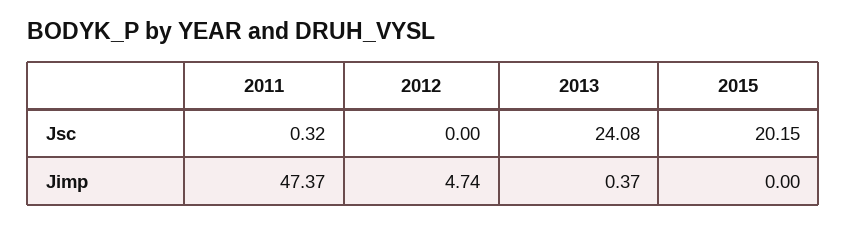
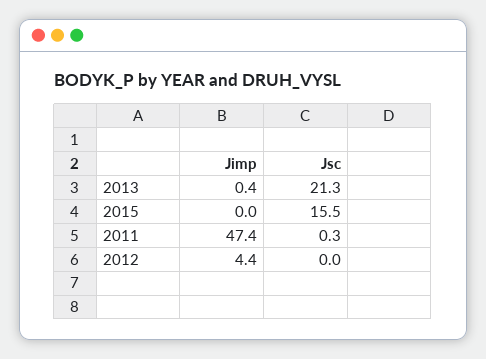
2013, Jsc: 24.08 -> 21.3
2015, Jsc: 20.15 -> 15.5
2012, Jimp: 4.74 -> 4.4

